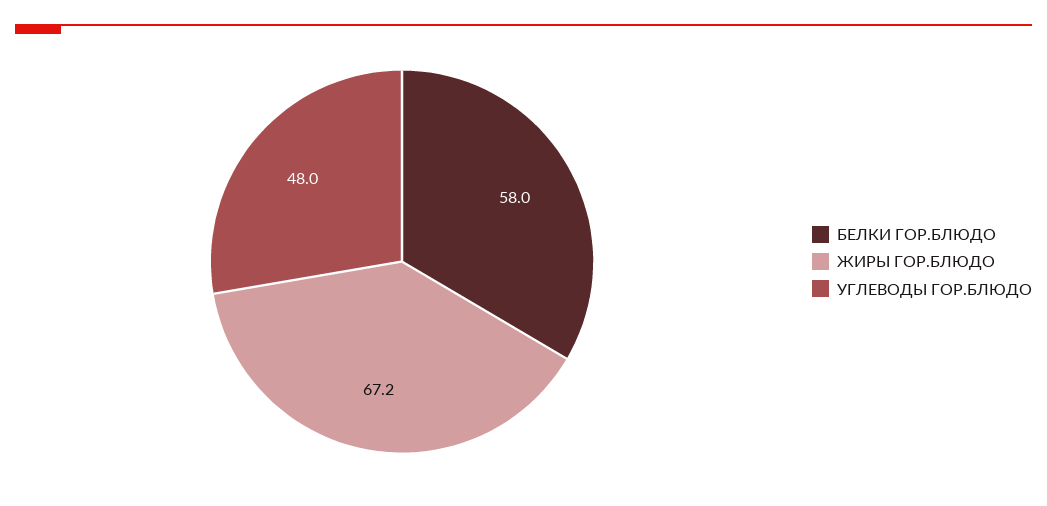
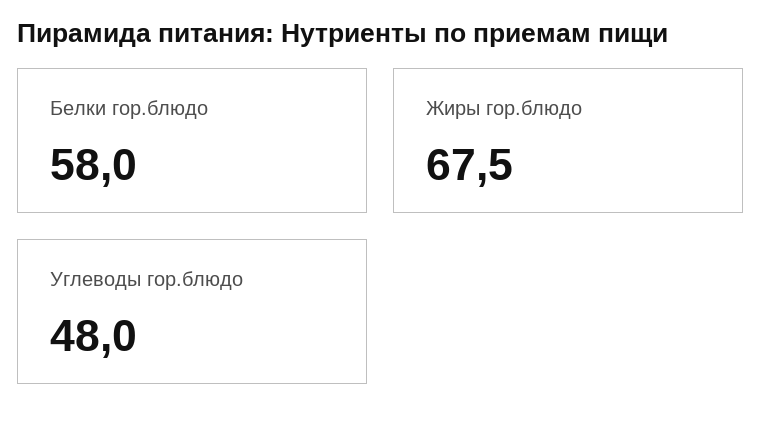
ЖИРЫ ГОР.БЛЮДО: 67.2 -> 67.5

